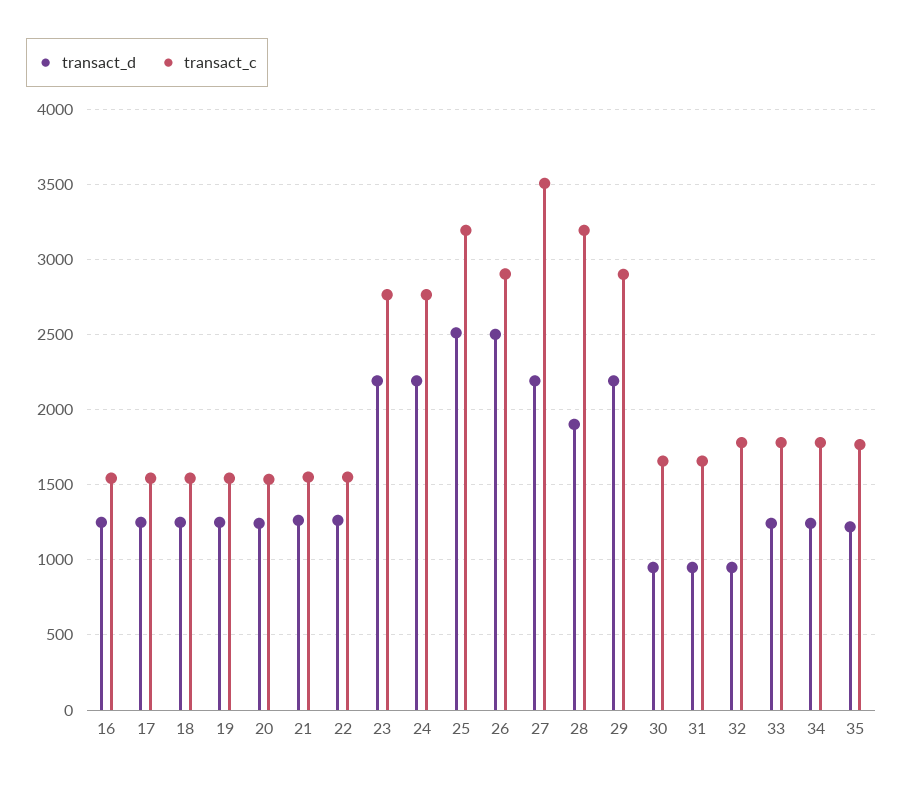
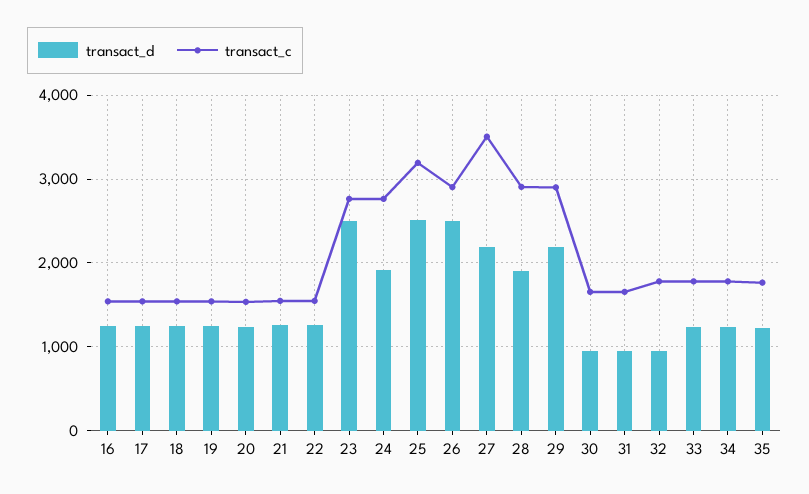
transact_d, 23: 2200 -> 2500
transact_d, 24: 2200 -> 1900
transact_c, 28: 3200 -> 2900

